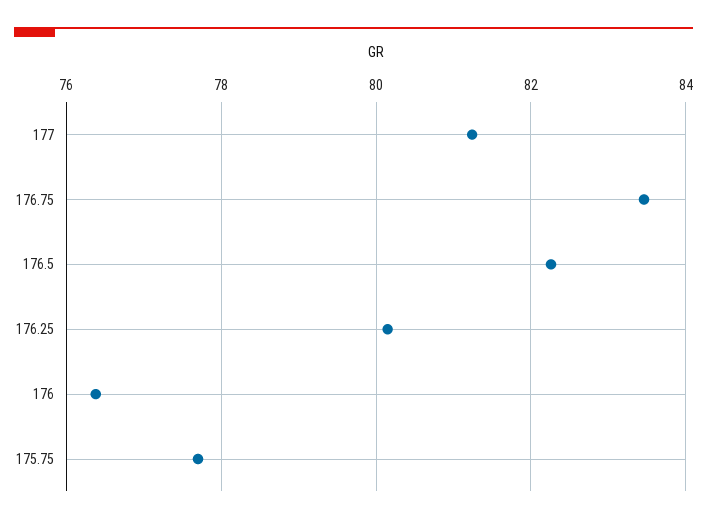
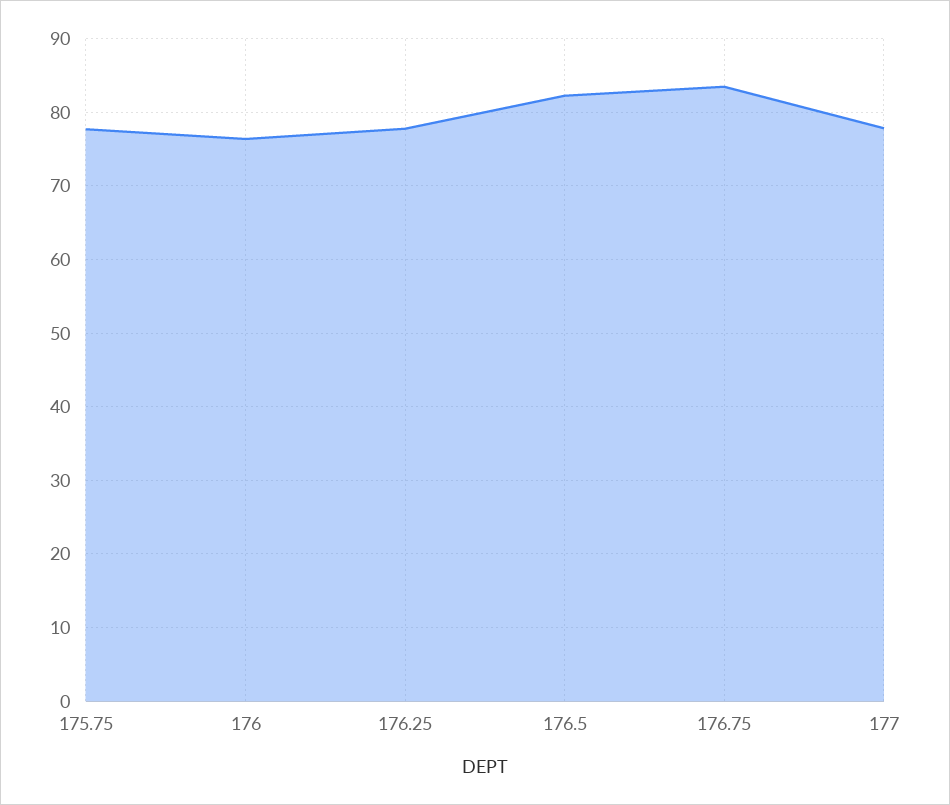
177: 81.2 -> 78
176.25: 80.2 -> 78

